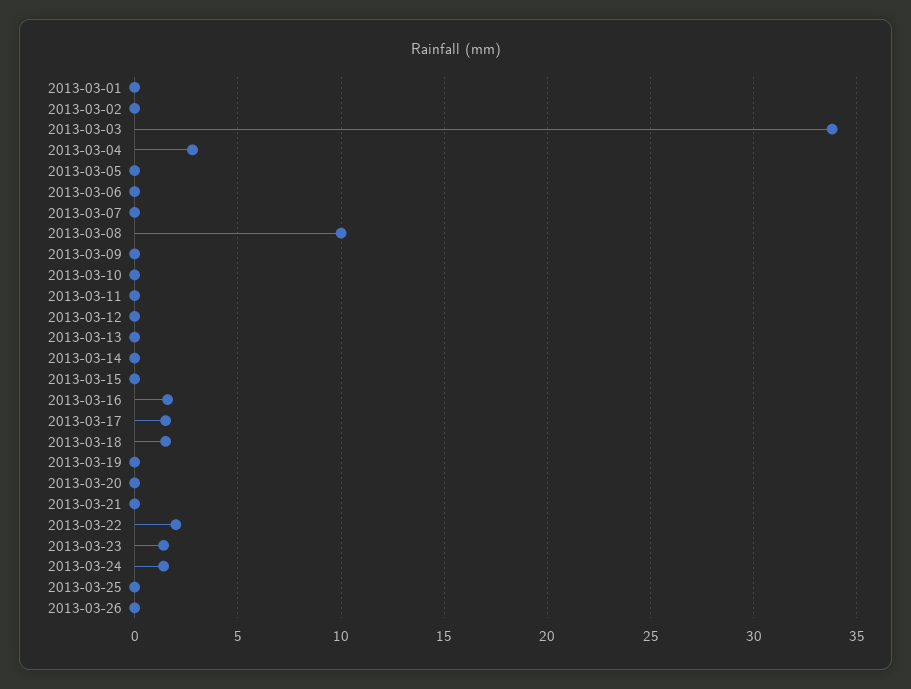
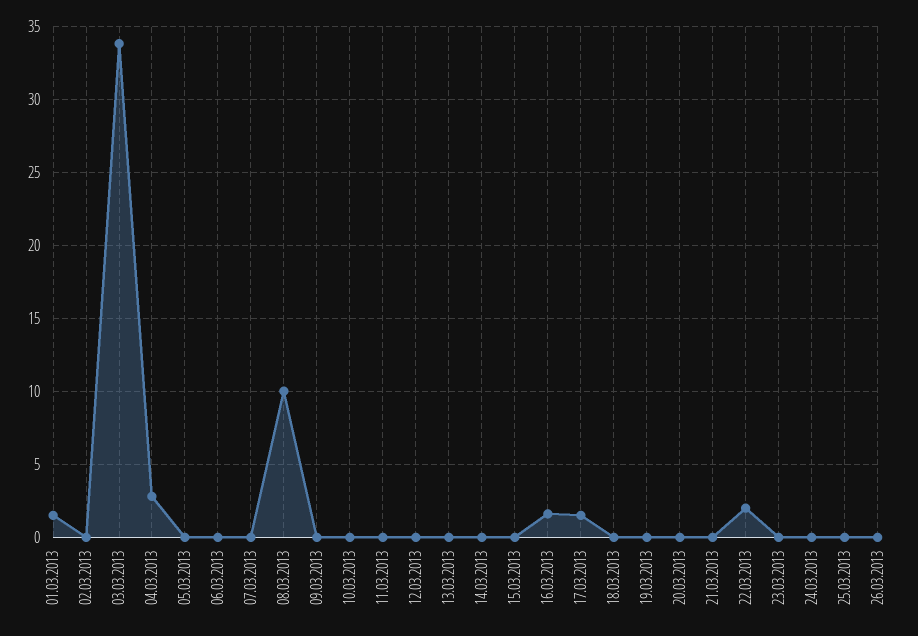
2013-03-01: 0 -> 1.5
2013-03-18: 1.5 -> 0
2013-03-23: 1.5 -> 0
2013-03-24: 1.5 -> 0

